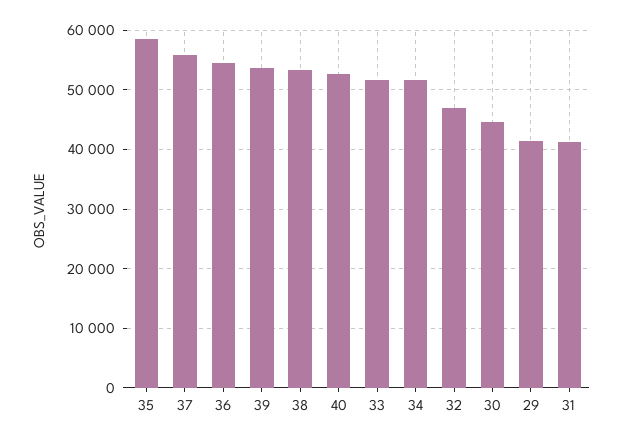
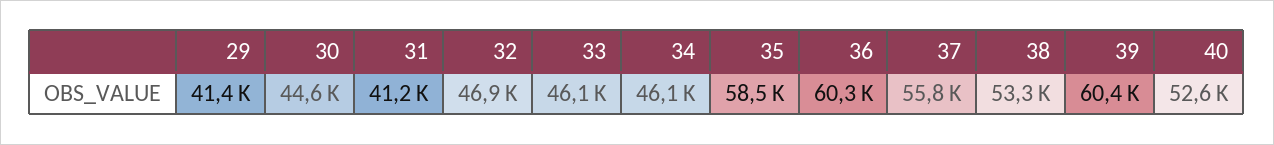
36: 54000 -> 60300
39: 54000 -> 60400
33: 52000 -> 46100
34: 52000 -> 46100

